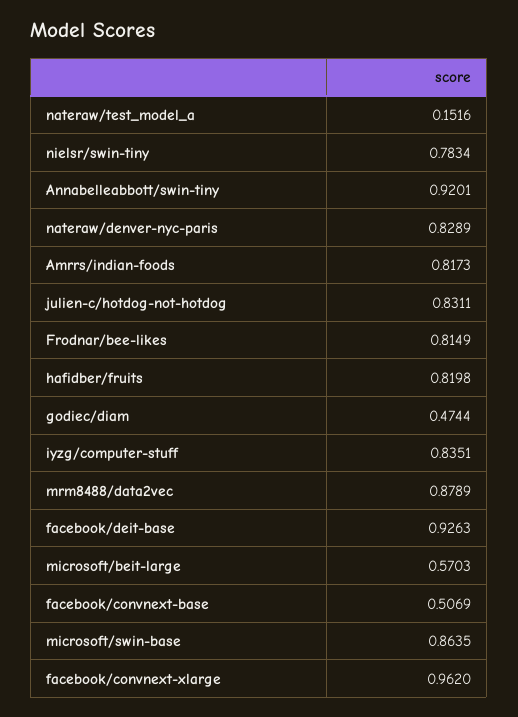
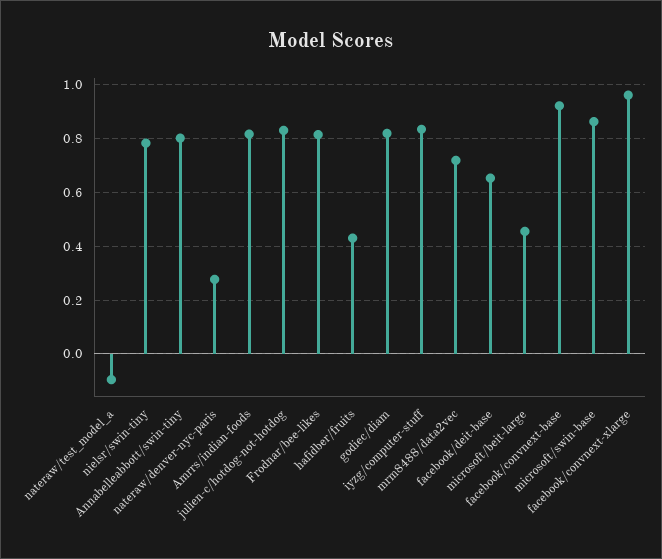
nateraw/test_model_a: 0.1516 -> -0.1
Annabelleabbott/swin-tiny: 0.9201 -> 0.8
nateraw/denver-nyc-paris: 0.8289 -> 0.275
hafidber/fruits: 0.8198 -> 0.425
godiec/diam: 0.4744 -> 0.825
mrm8488/data2vec: 0.8789 -> 0.725
facebook/deit-base: 0.9263 -> 0.65
microsoft/beit-large: 0.5703 -> 0.45
facebook/convnext-base: 0.5069 -> 0.925

